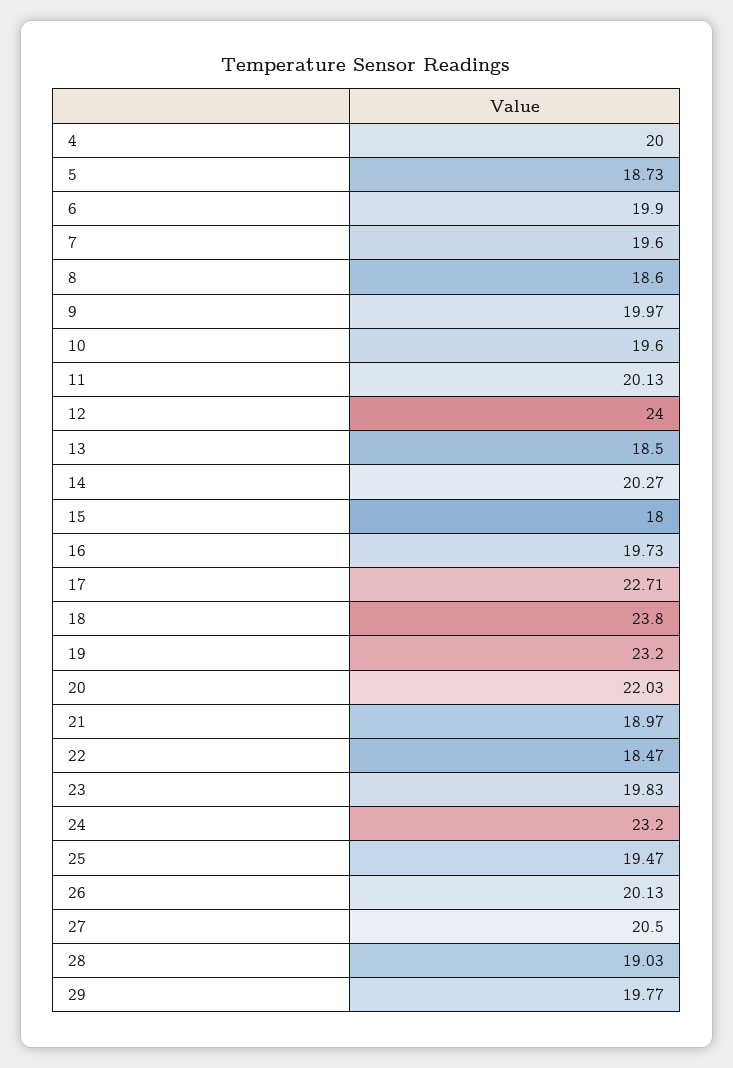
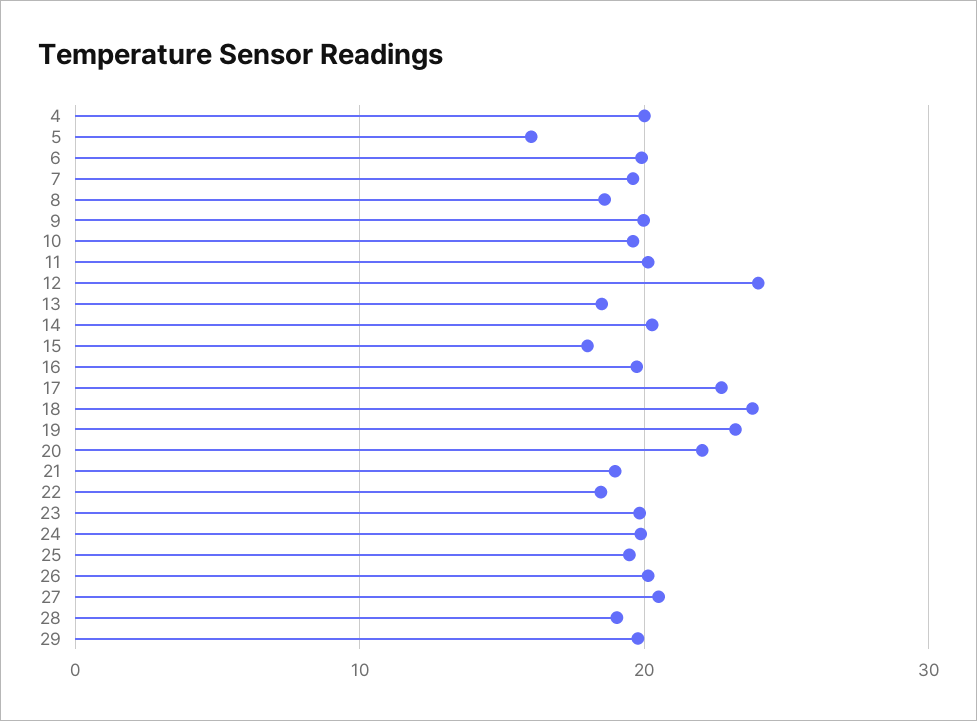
5: 18.73 -> 16
24: 23.2 -> 20

